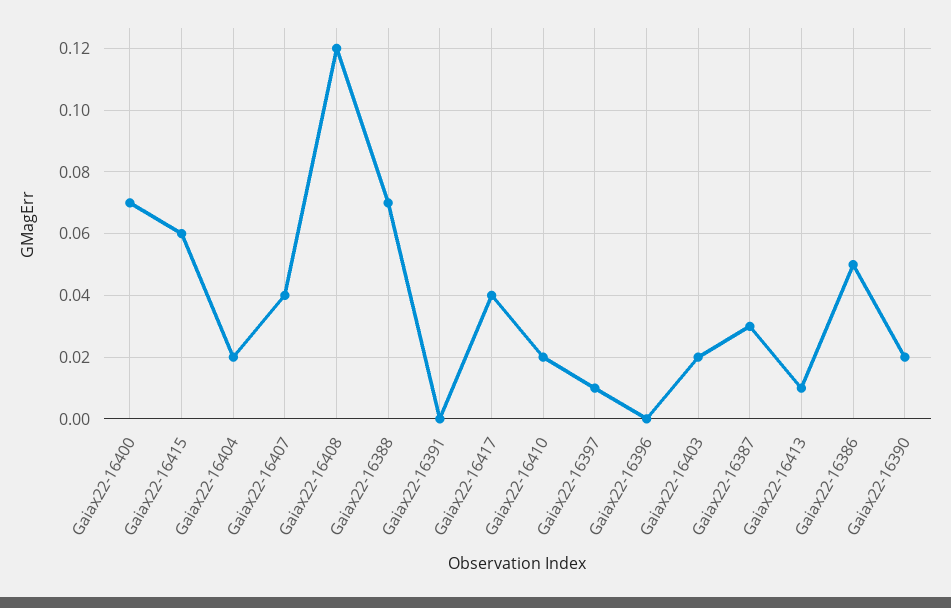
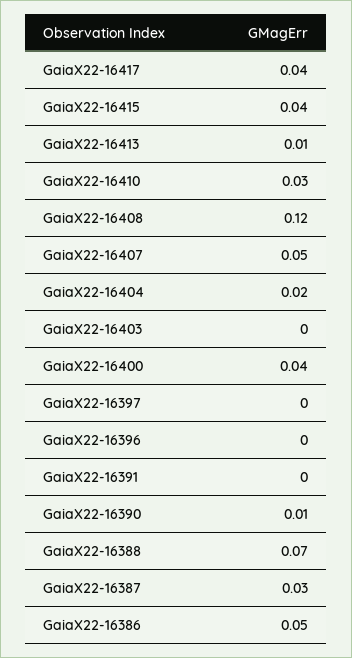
Gaiax22-16400: 0.07 -> 0.04
Gaiax22-16415: 0.06 -> 0.04
Gaiax22-16407: 0.04 -> 0.05
Gaiax22-16410: 0.02 -> 0.03
Gaiax22-16397: 0.01 -> 0
Gaiax22-16403: 0.02 -> 0
Gaiax22-16390: 0.02 -> 0.01

